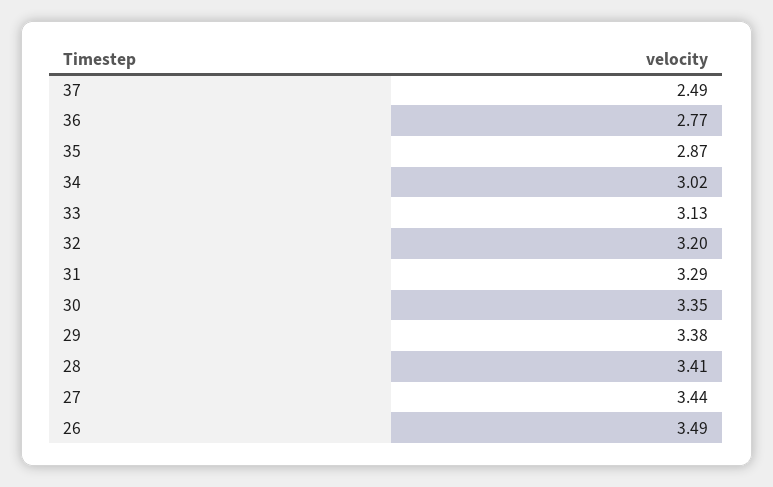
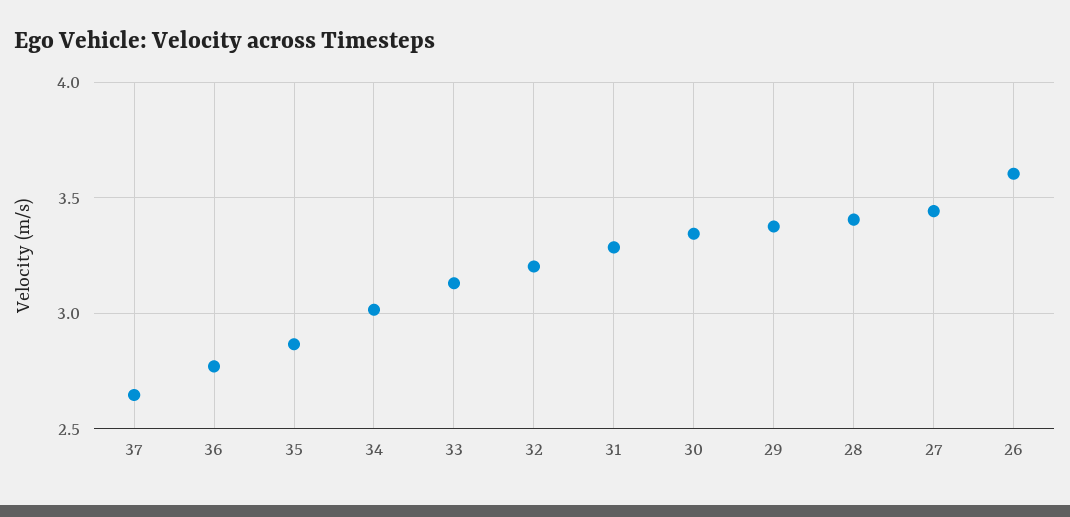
37: 2.49 -> 2.65
26: 3.49 -> 3.6

